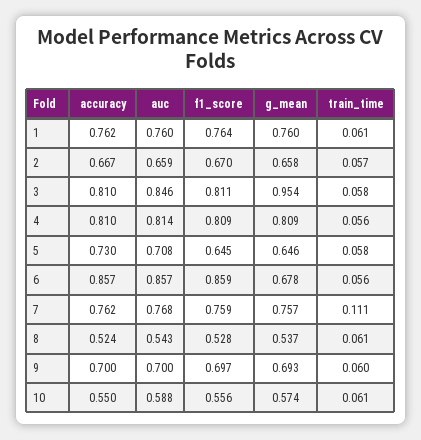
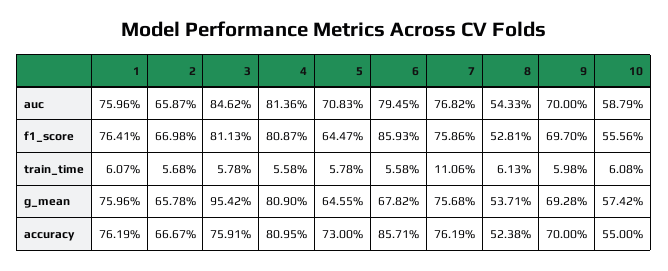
accuracy, 3: 0.81 -> 0.7591
auc, 6: 0.857 -> 0.7945

